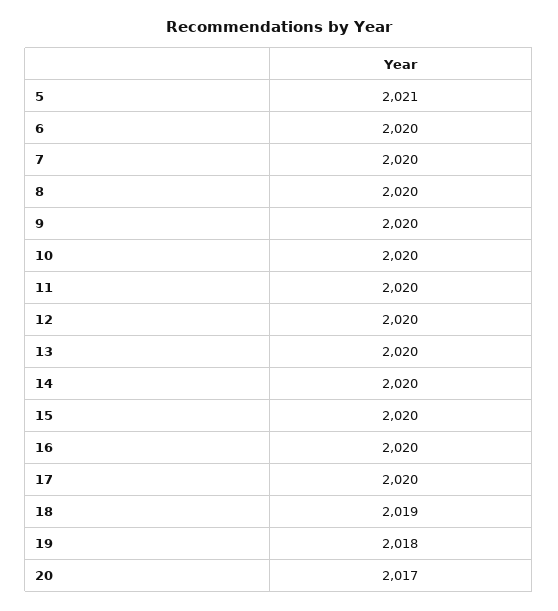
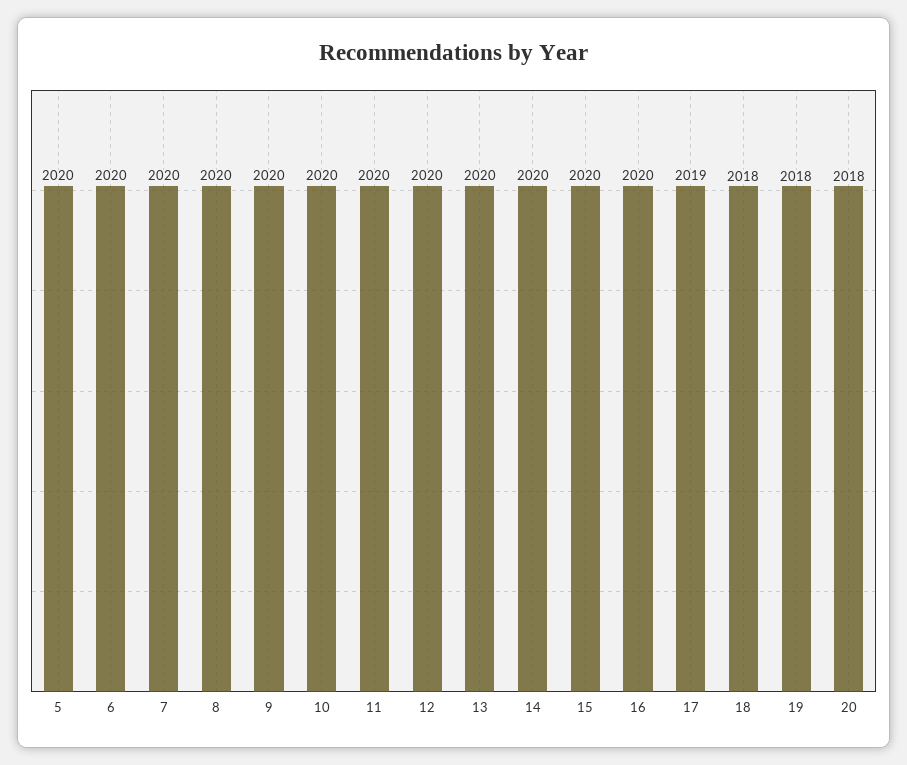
5: 2021 -> 2020
17: 2020 -> 2019
18: 2019 -> 2018
20: 2017 -> 2018

